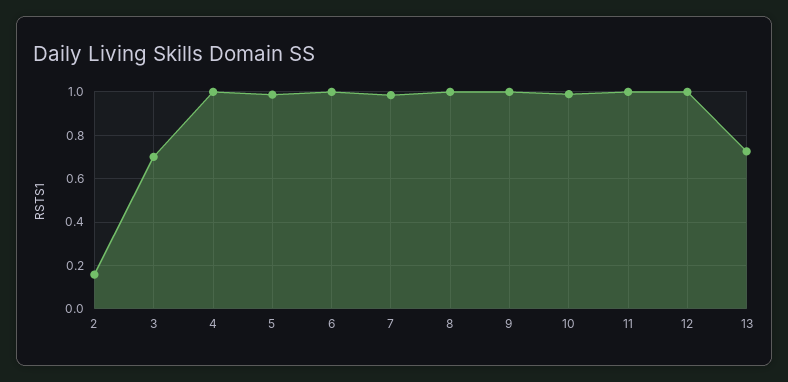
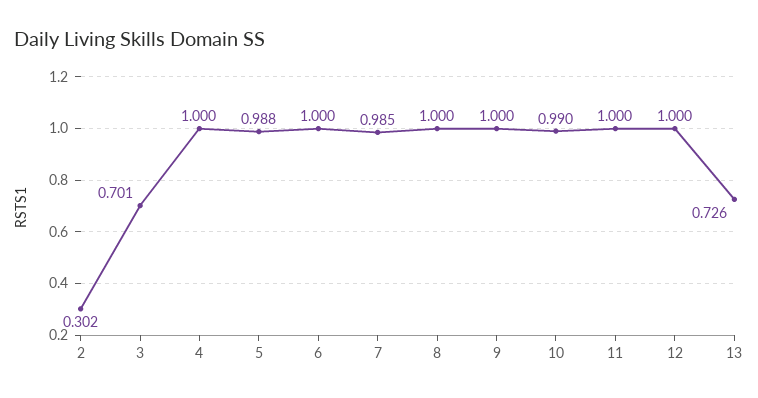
2: 0.15 -> 0.302

